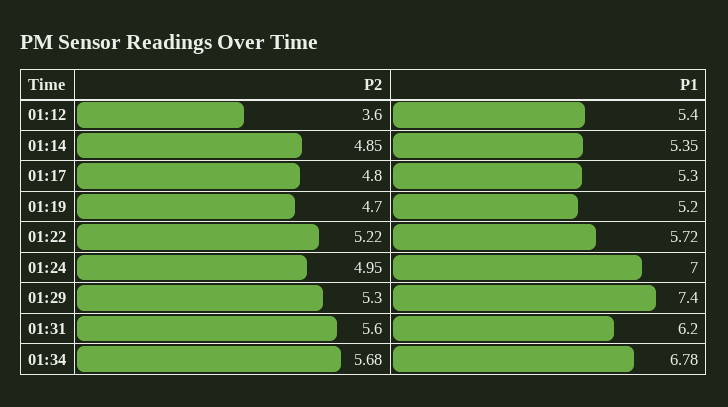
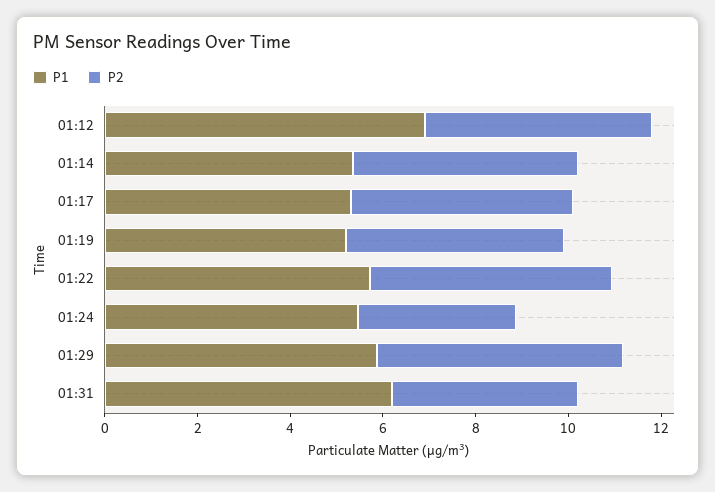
P2, 01:12: 3.6 -> 5
P1, 01:12: 5.4 -> 7
P2, 01:24: 4.95 -> 3.5
P1, 01:24: 7 -> 5.5
P1, 01:29: 7.4 -> 6
P2, 01:31: 5.6 -> 4
P2, 01:34: 5.68 -> none
P1, 01:34: 6.78 -> none

